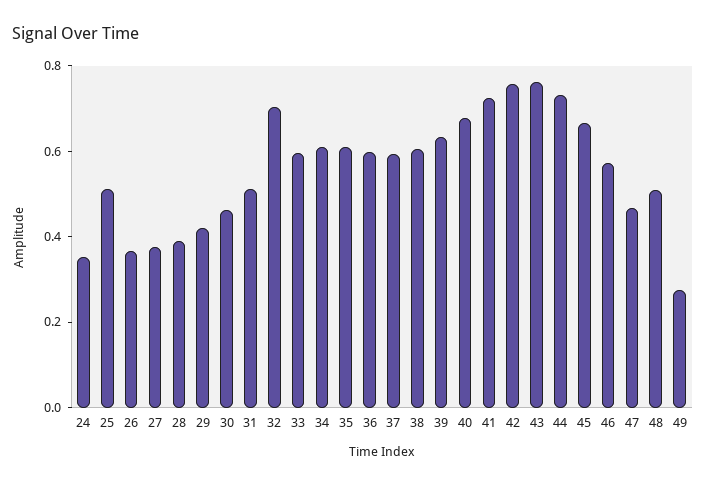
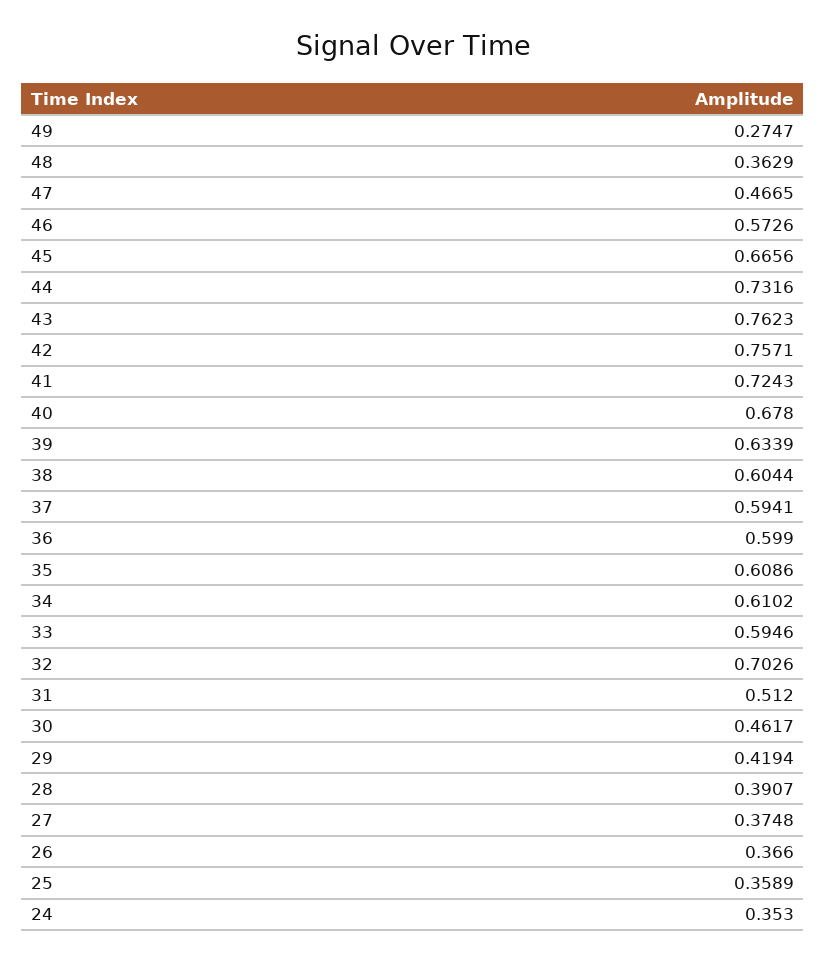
25: 0.5 -> 0.3589
48: 0.5 -> 0.3629

